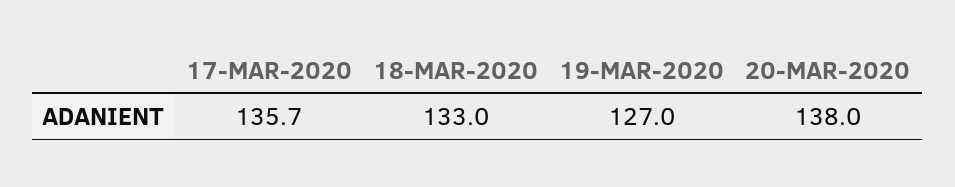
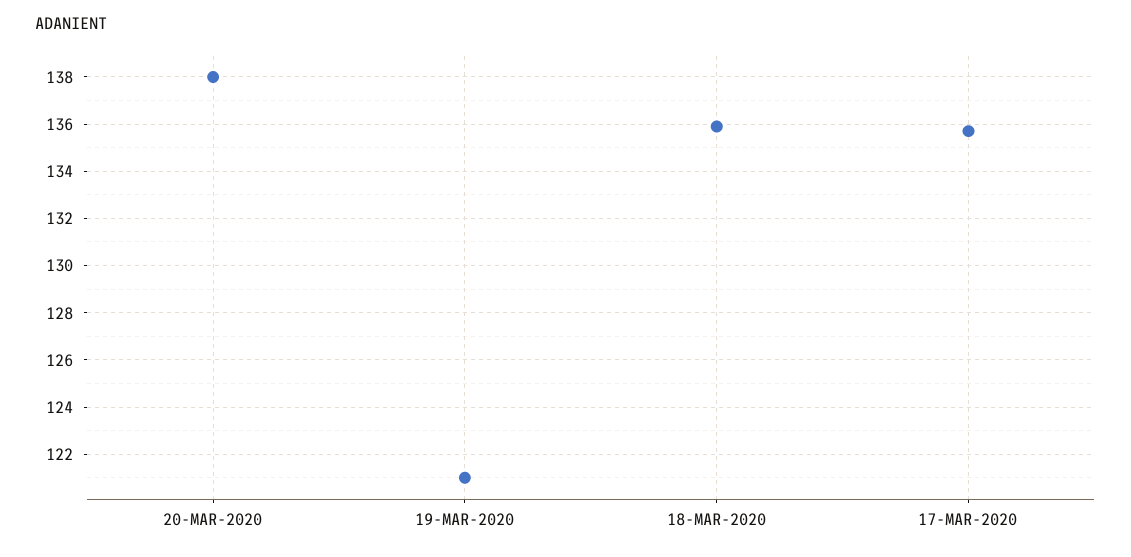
18-MAR-2020: 133 -> 136
19-MAR-2020: 127 -> 121

